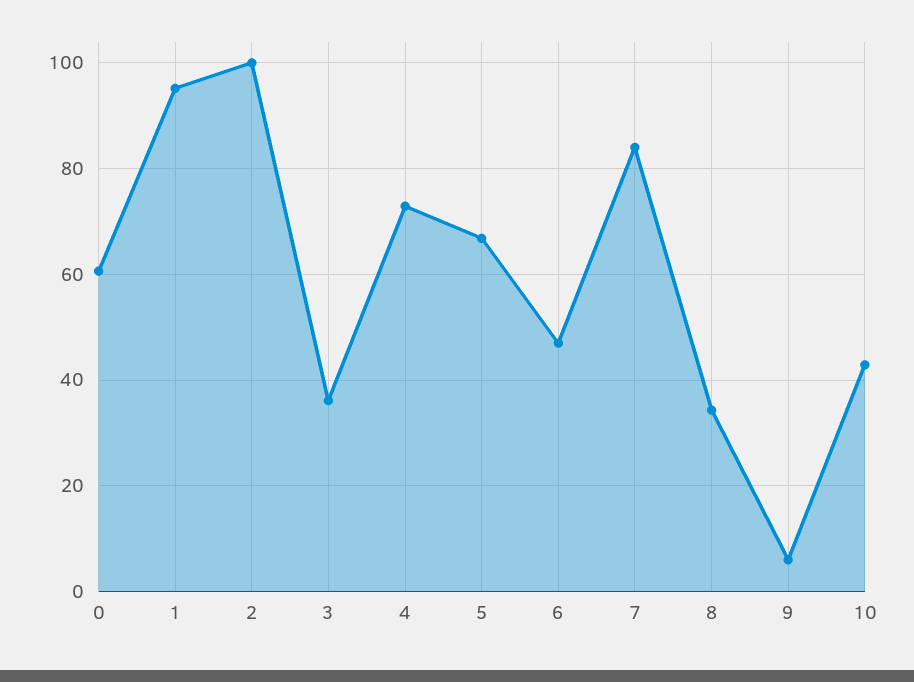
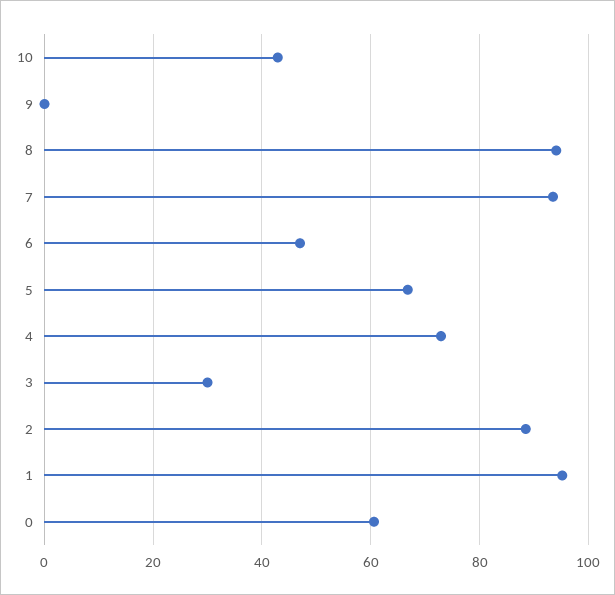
2: 100 -> 88
3: 36 -> 30
7: 84 -> 94
8: 34 -> 94
9: 6 -> 0

